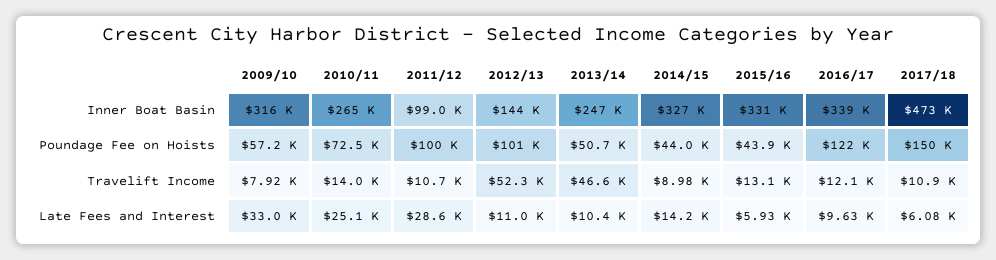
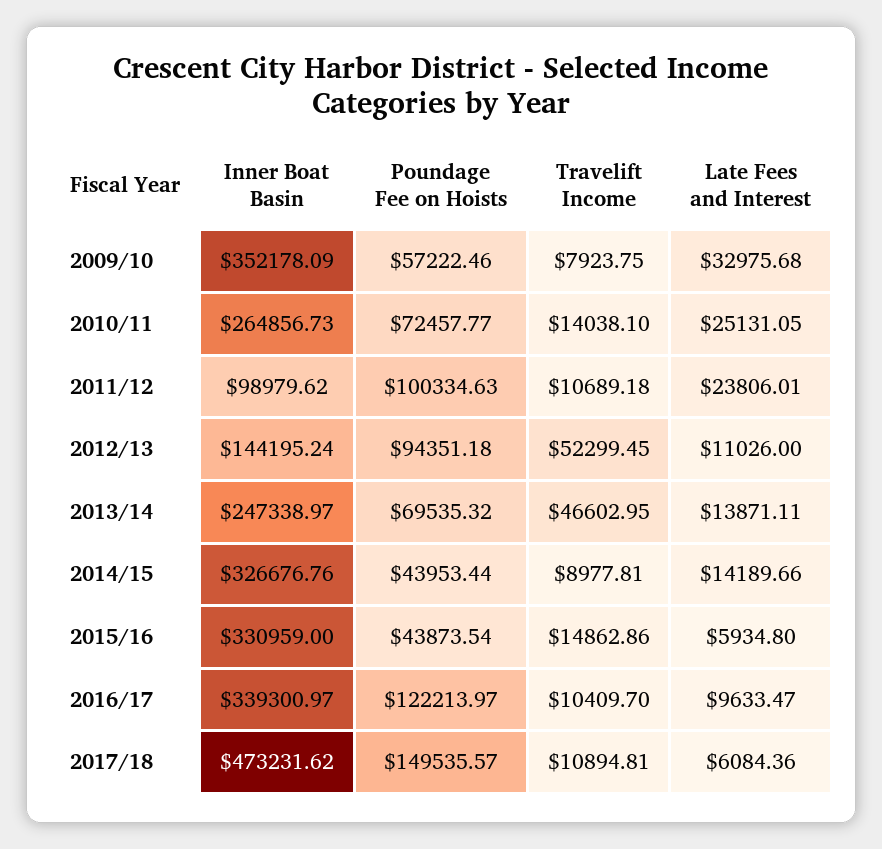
2009/10, Inner Boat Basin: 316000 -> 352178.09
2012/13, Poundage Fee on Hoists: 101000 -> 94351.18
2013/14, Poundage Fee on Hoists: 50700 -> 69535.32
2015/16, Travelift Income: 13100 -> 14862.86
2016/17, Travelift Income: 12100 -> 10409.7
2011/12, Late Fees and Interest: 28600 -> 23806.01
2013/14, Late Fees and Interest: 10400 -> 13871.11

